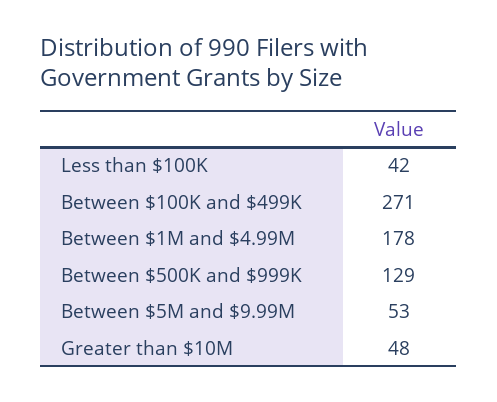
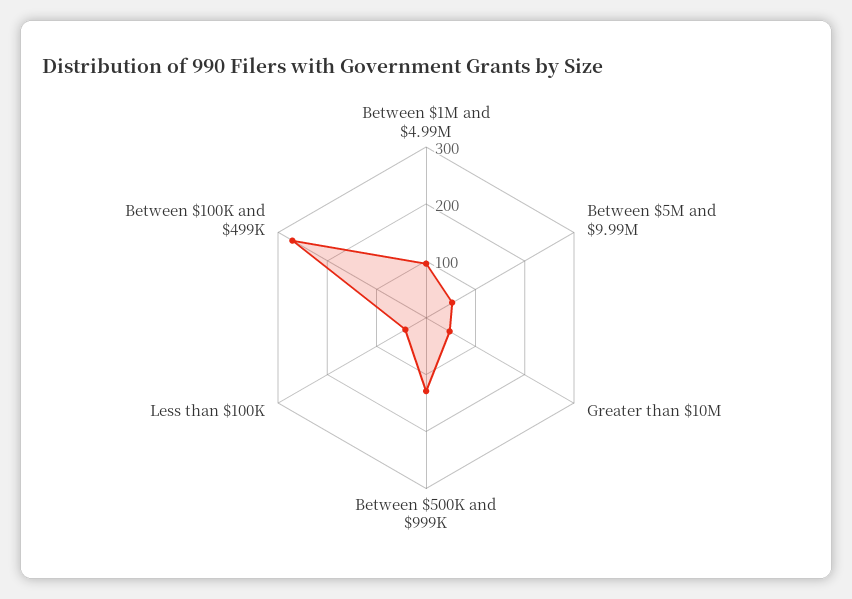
Between $1M and $4.99M: 178 -> 100

